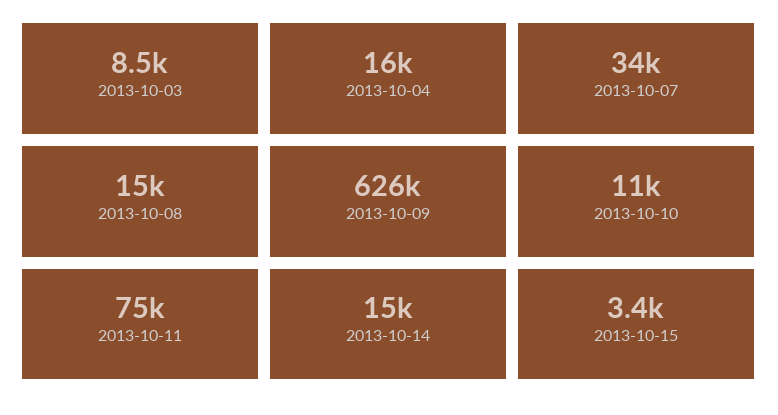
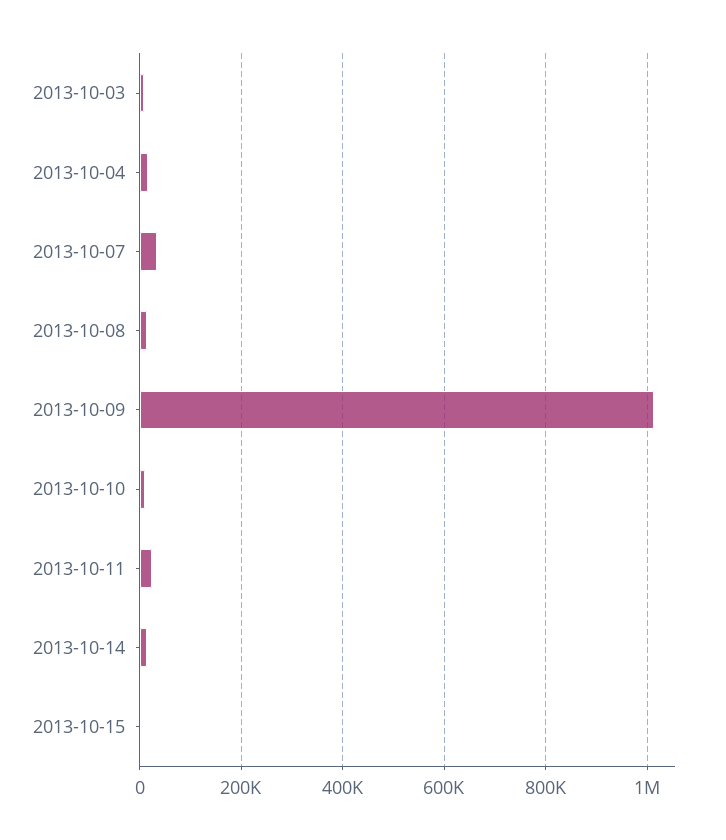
2013-10-09: 626000 -> 1020000
2013-10-11: 75000 -> 20000

